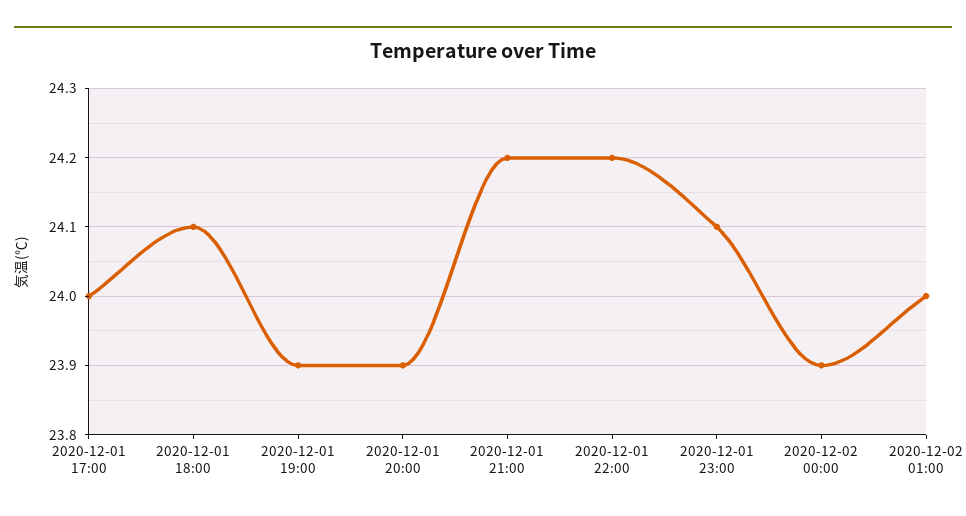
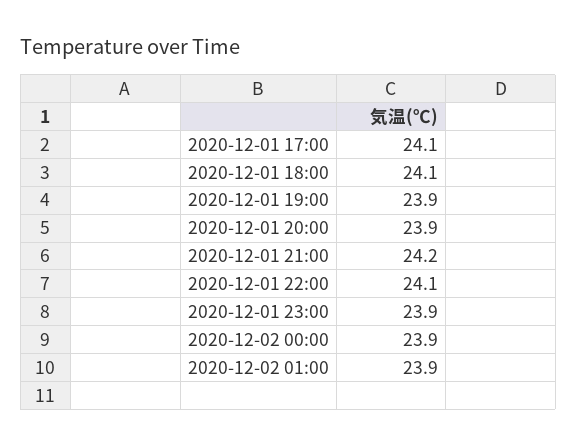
2020-12-01 17:00: 24 -> 24.1
2020-12-01 22:00: 24.2 -> 24.1
2020-12-01 23:00: 24.1 -> 23.9
2020-12-02 01:00: 24 -> 23.9

